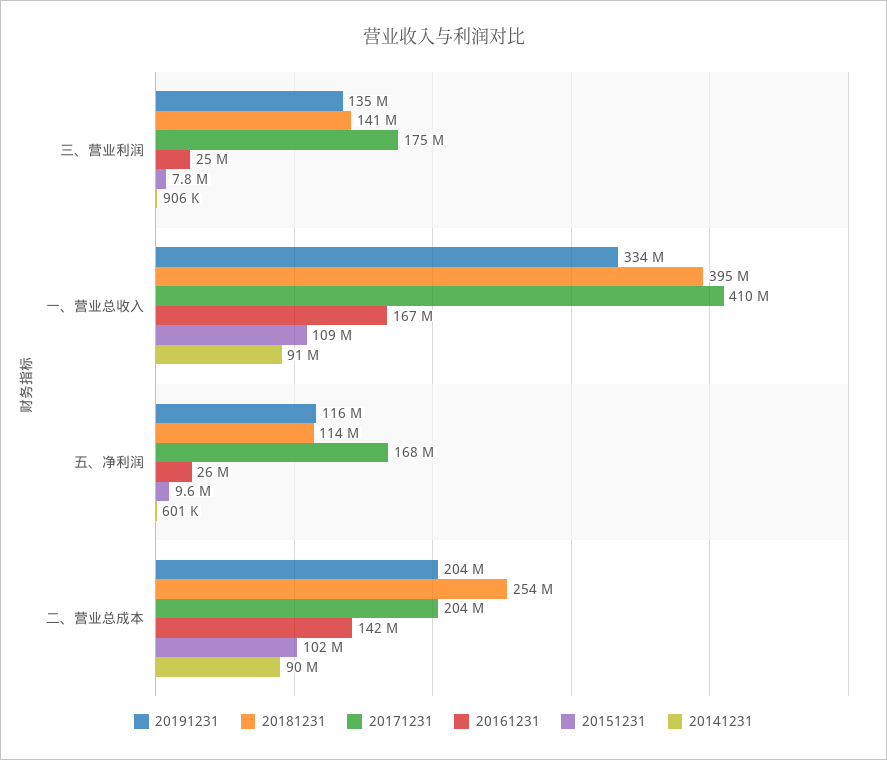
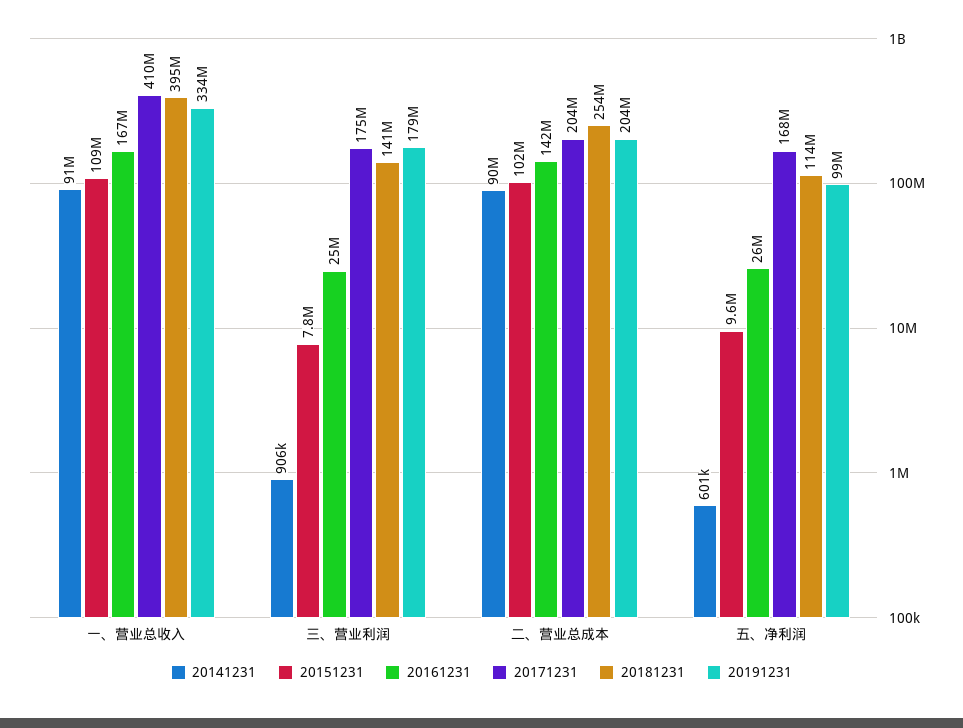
20191231, 三、营业利润: 135000000 -> 179000000
20191231, 五、净利润: 116000000 -> 99000000

